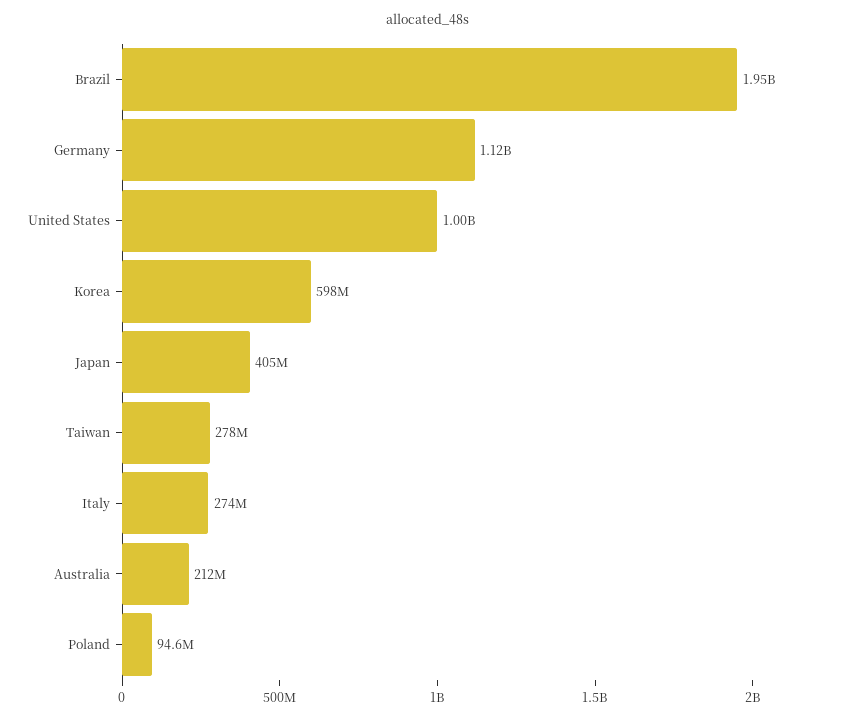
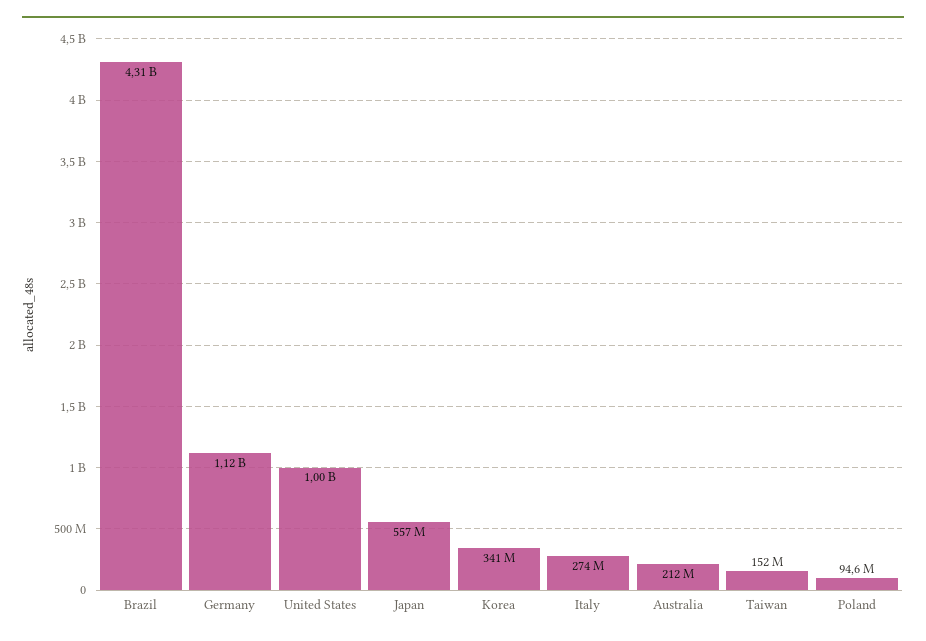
Brazil: 1950000000 -> 4310000000
Korea: 598000000 -> 341000000
Japan: 405000000 -> 557000000
Taiwan: 278000000 -> 152000000

